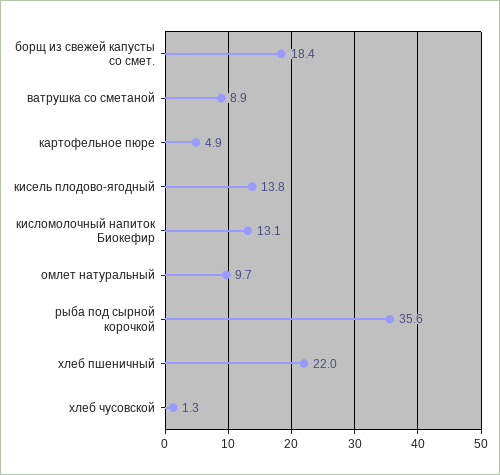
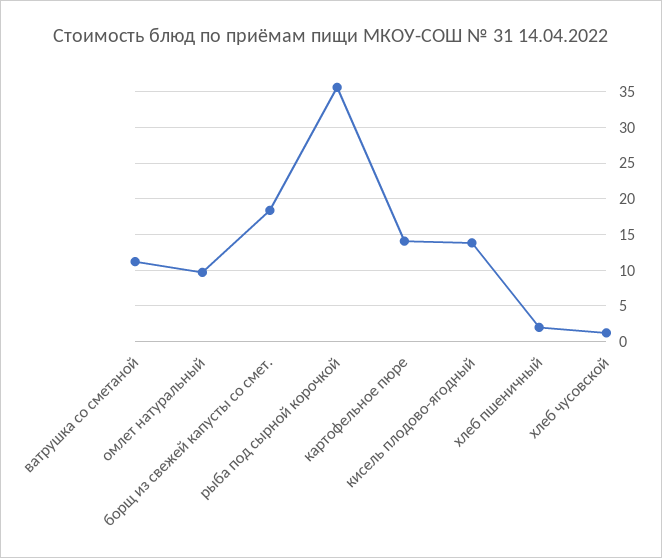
ватрушка со сметаной: 8.9 -> 11
картофельное пюре: 4.9 -> 14
кисломолочный напиток Биокефир: 13.1 -> none
хлеб пшеничный: 22 -> 2

